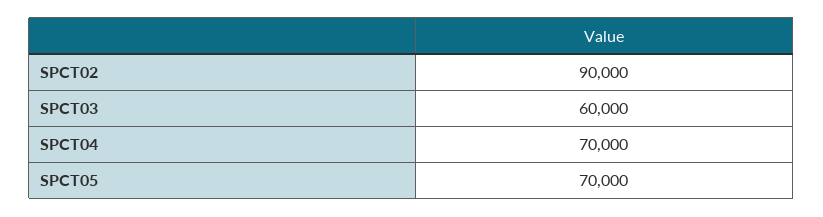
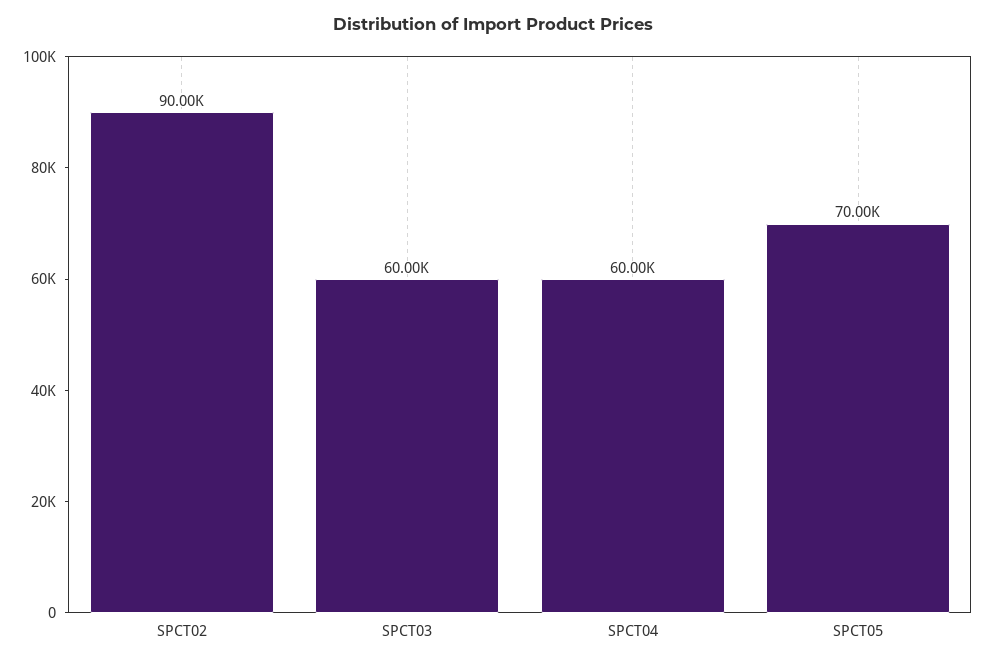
SPCT04: 70000 -> 60000

